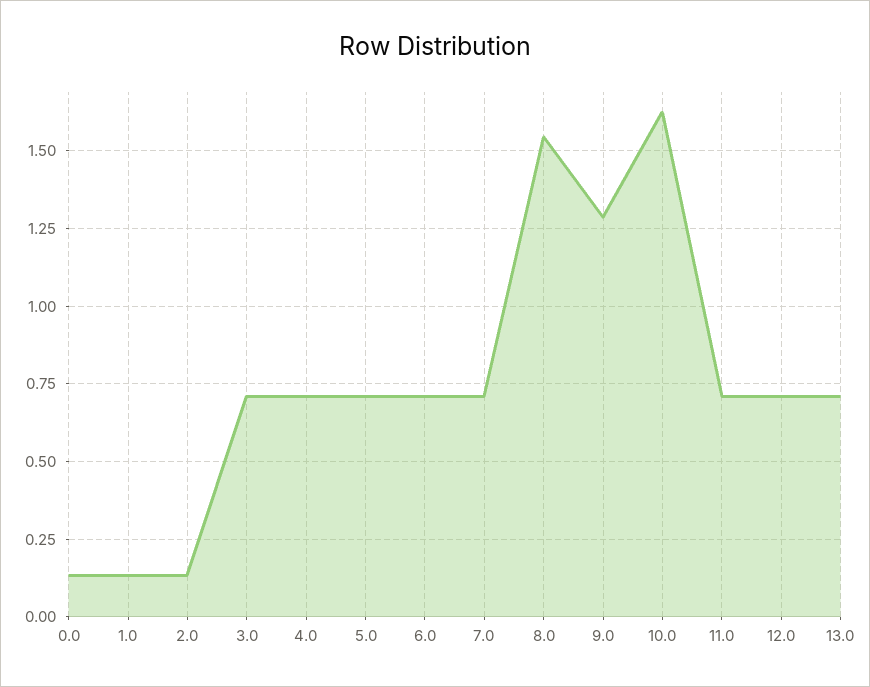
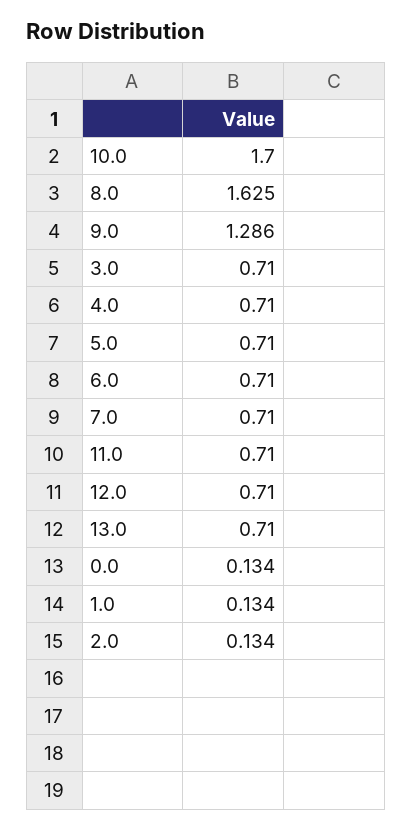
8.0: 1.55 -> 1.625
10.0: 1.625 -> 1.7

